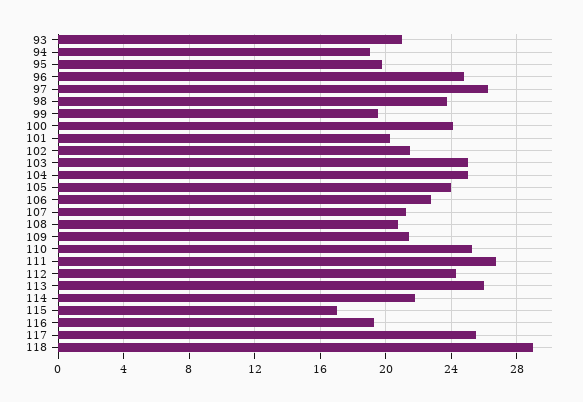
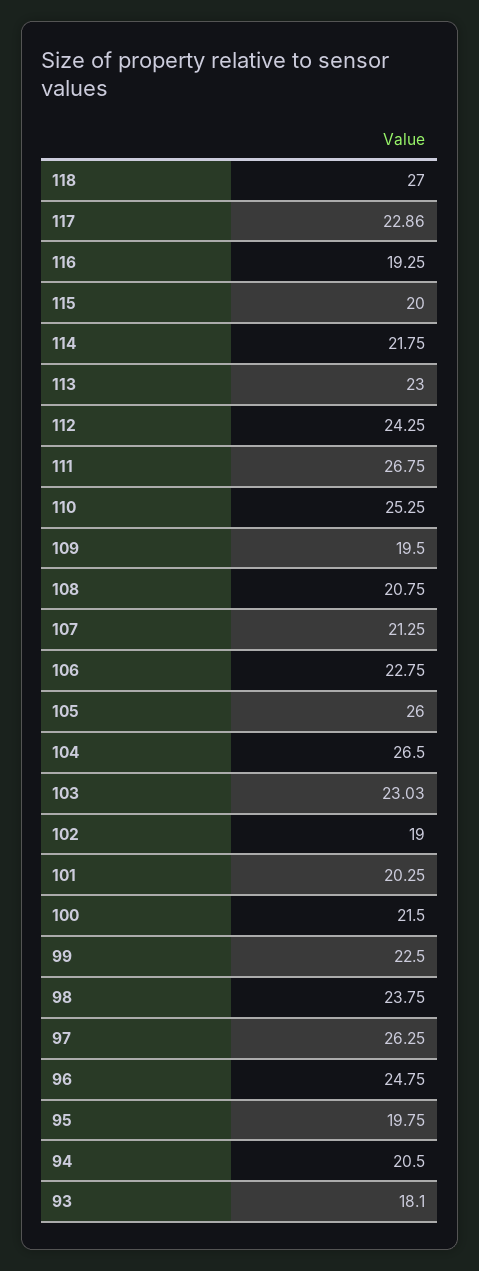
93: 21 -> 18.1
94: 19 -> 20.5
99: 19.5 -> 22.5
100: 24 -> 21.5
102: 21.5 -> 19
103: 25 -> 23.03
104: 25 -> 26.5
105: 24 -> 26
109: 21.5 -> 19.5
113: 26 -> 23
115: 17 -> 20
117: 25.5 -> 22.86
118: 29 -> 27

